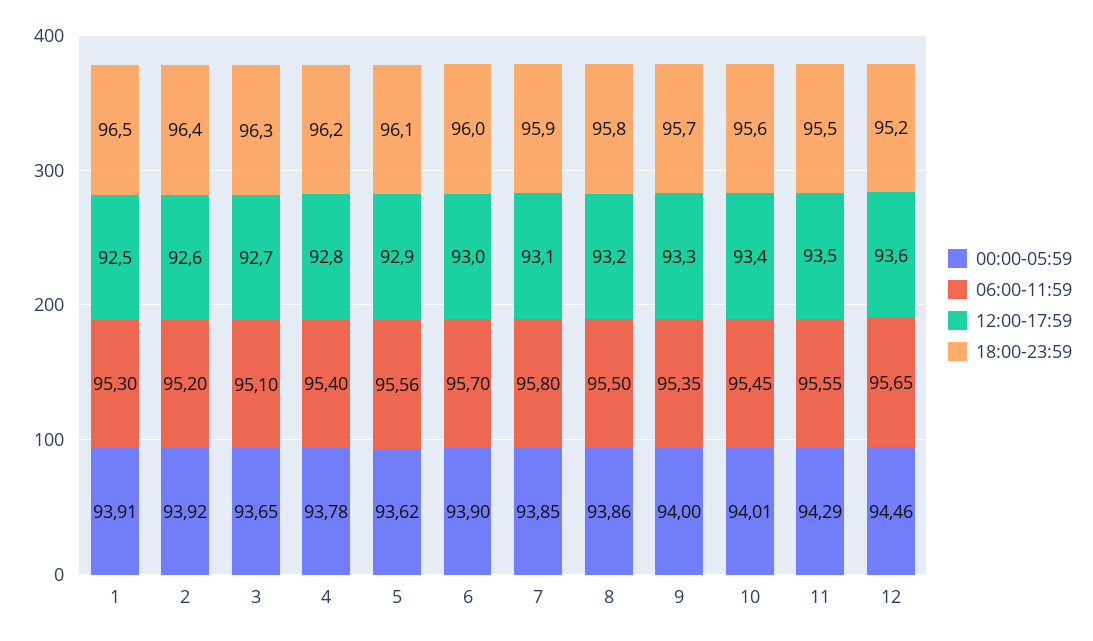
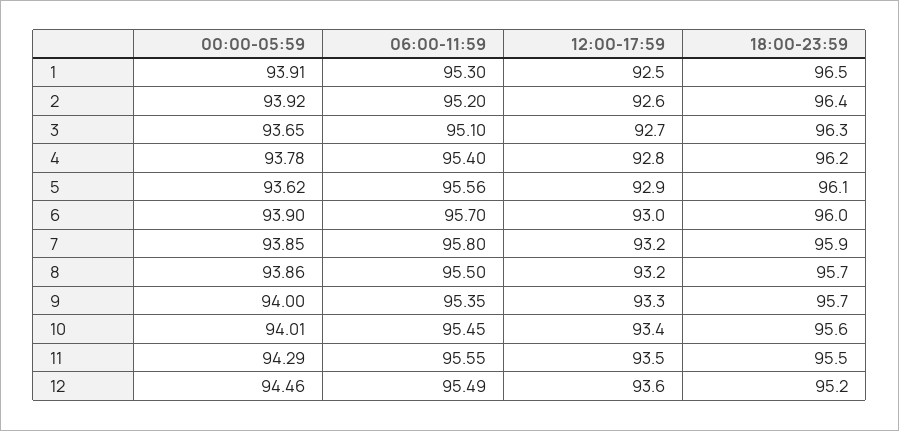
12:00-17:59, 7: 93.1 -> 93.2
18:00-23:59, 8: 95.8 -> 95.7
06:00-11:59, 12: 95.65 -> 95.49

